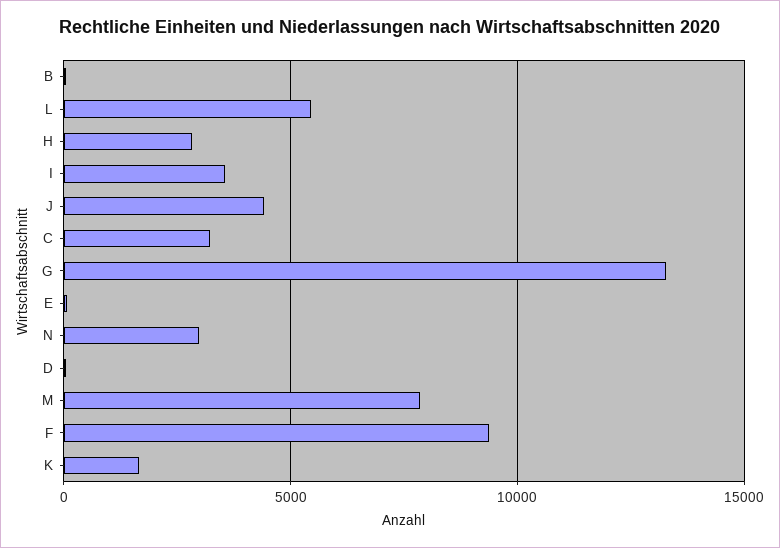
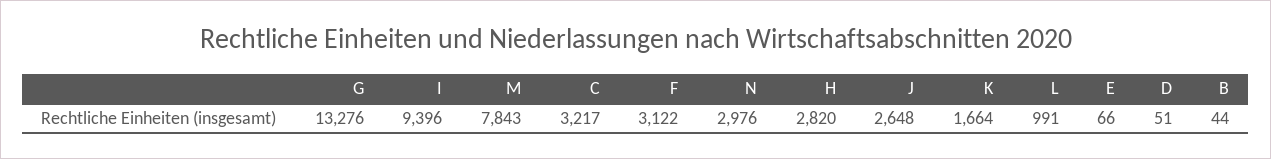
L: 5500 -> 991
I: 3500 -> 9396
J: 4500 -> 2648
F: 9500 -> 3122

